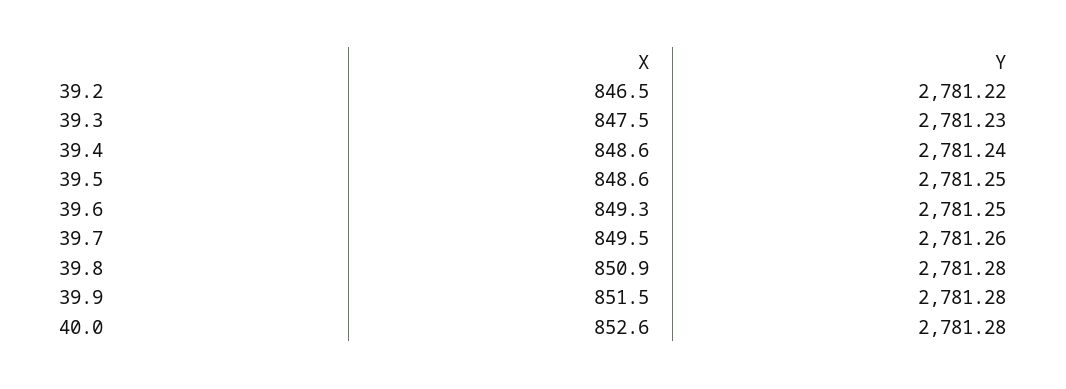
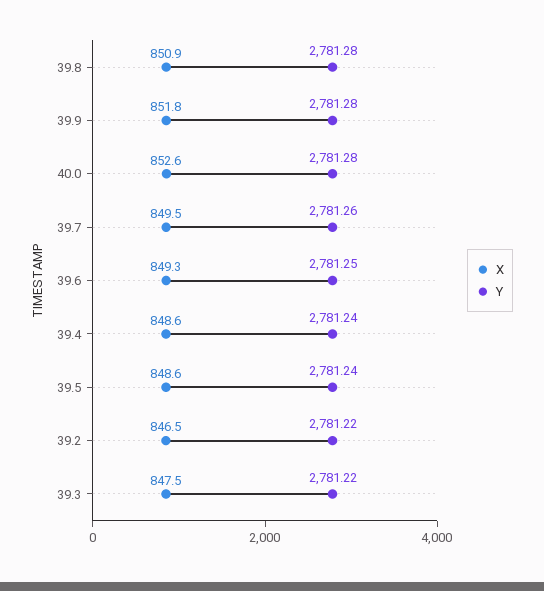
Y, 39.3: 2781.23 -> 2781.22
Y, 39.5: 2781.25 -> 2781.24
X, 39.9: 851.5 -> 851.8

